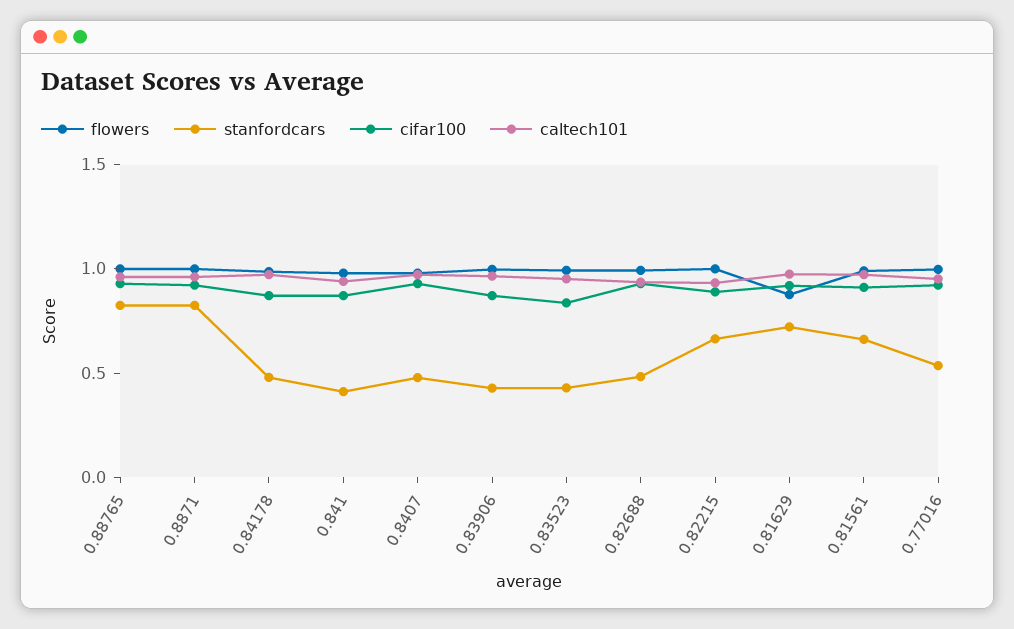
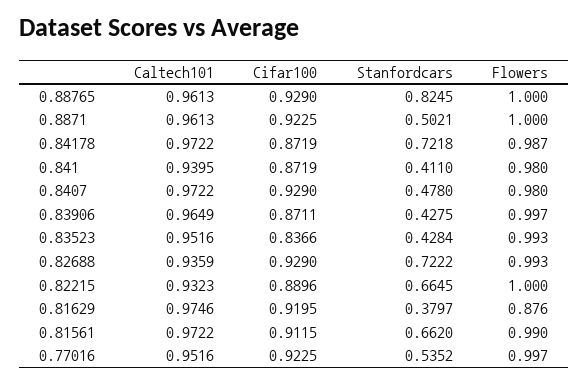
stanfordcars, 0.8871: 0.8 -> 0.5021
stanfordcars, 0.84178: 0.5 -> 0.7218
stanfordcars, 0.82688: 0.5 -> 0.7222
stanfordcars, 0.81629: 0.7 -> 0.3797

